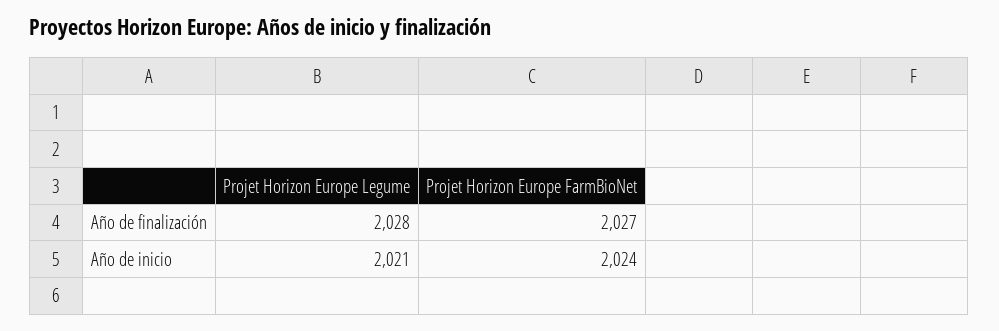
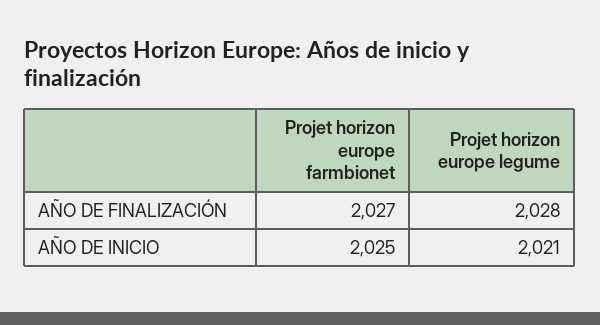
Projet Horizon Europe FarmBioNet, Año de inicio: 2024 -> 2025

